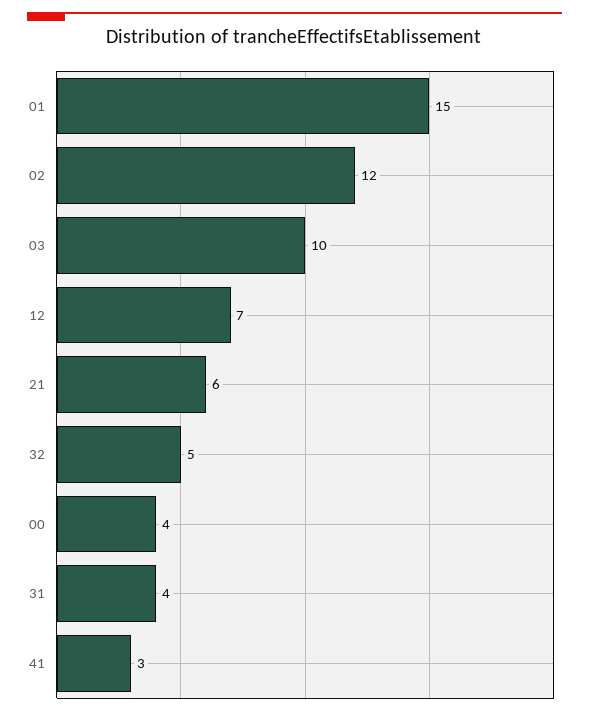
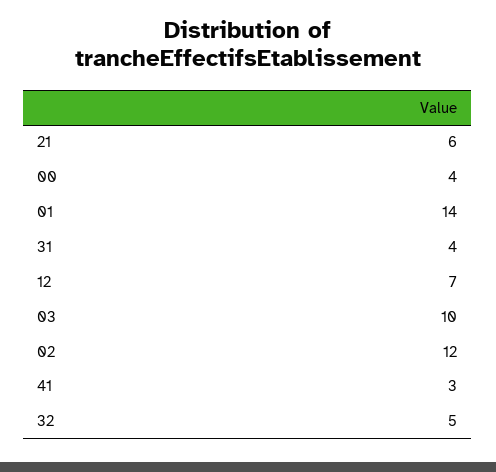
01: 15 -> 14

